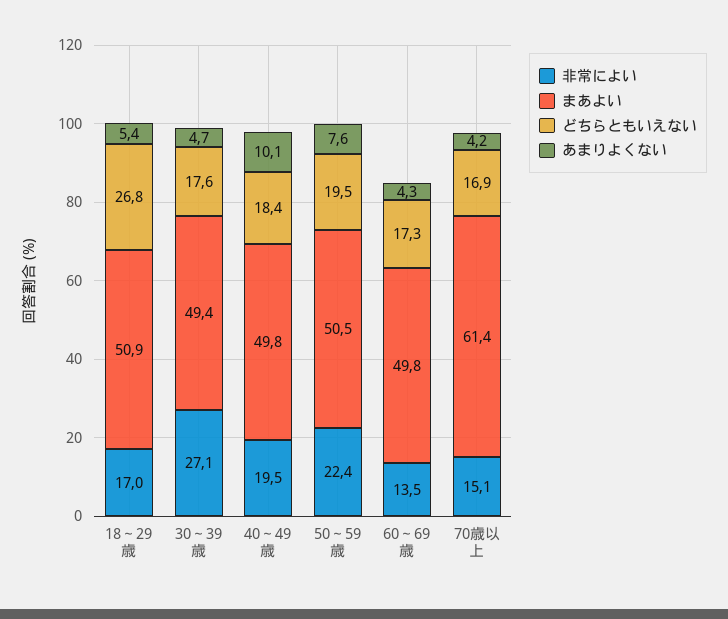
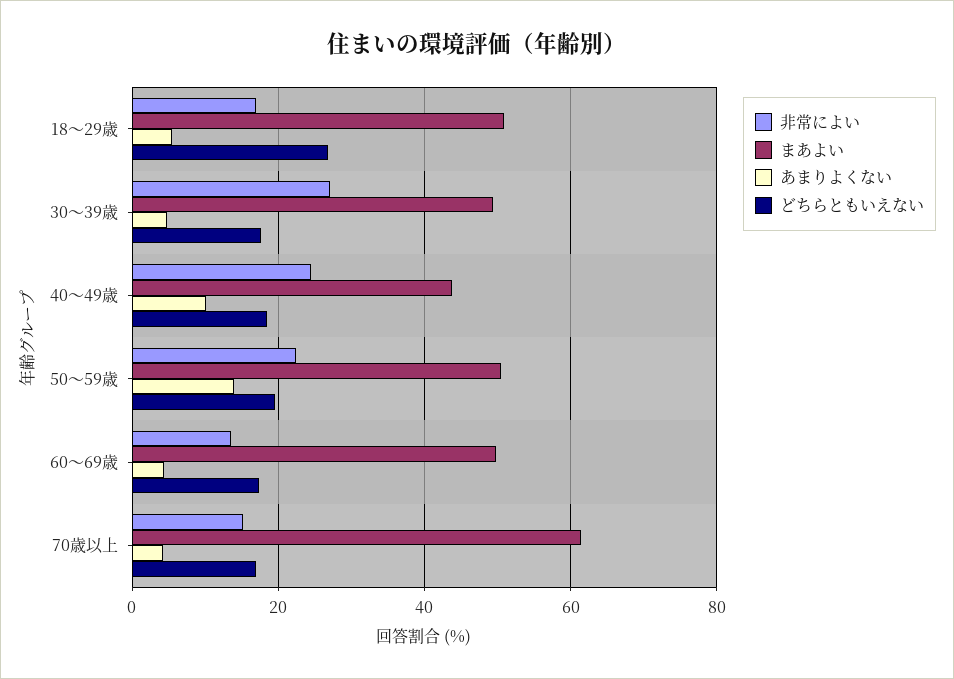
非常によい, 40～49歳: 19.5 -> 24
まあよい, 40～49歳: 49.8 -> 44
あまりよくない, 50～59歳: 7.6 -> 14

